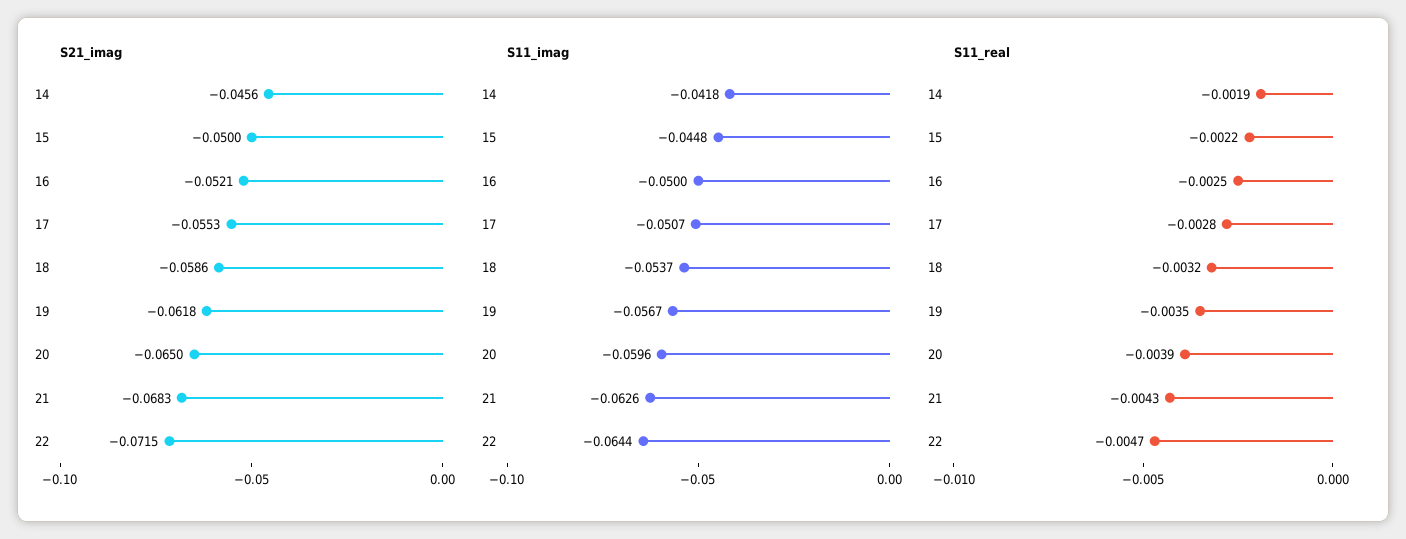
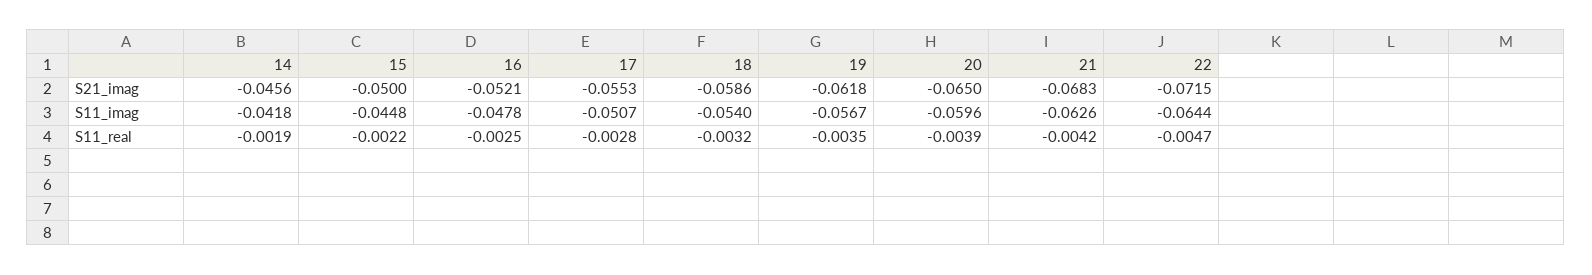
S11_imag, 16: -0.05 -> -0.0478
S11_imag, 18: -0.0537 -> -0.054
S11_real, 21: -0.0043 -> -0.0042

